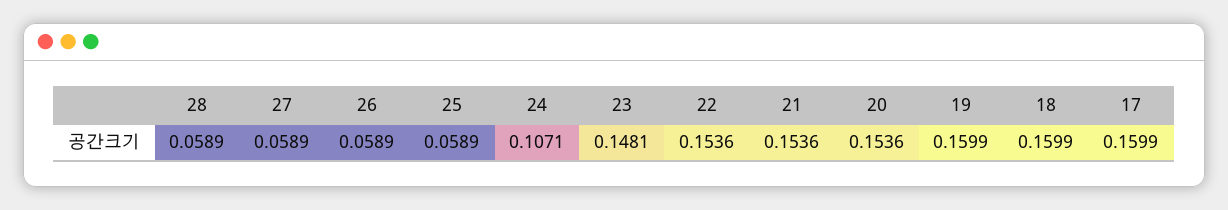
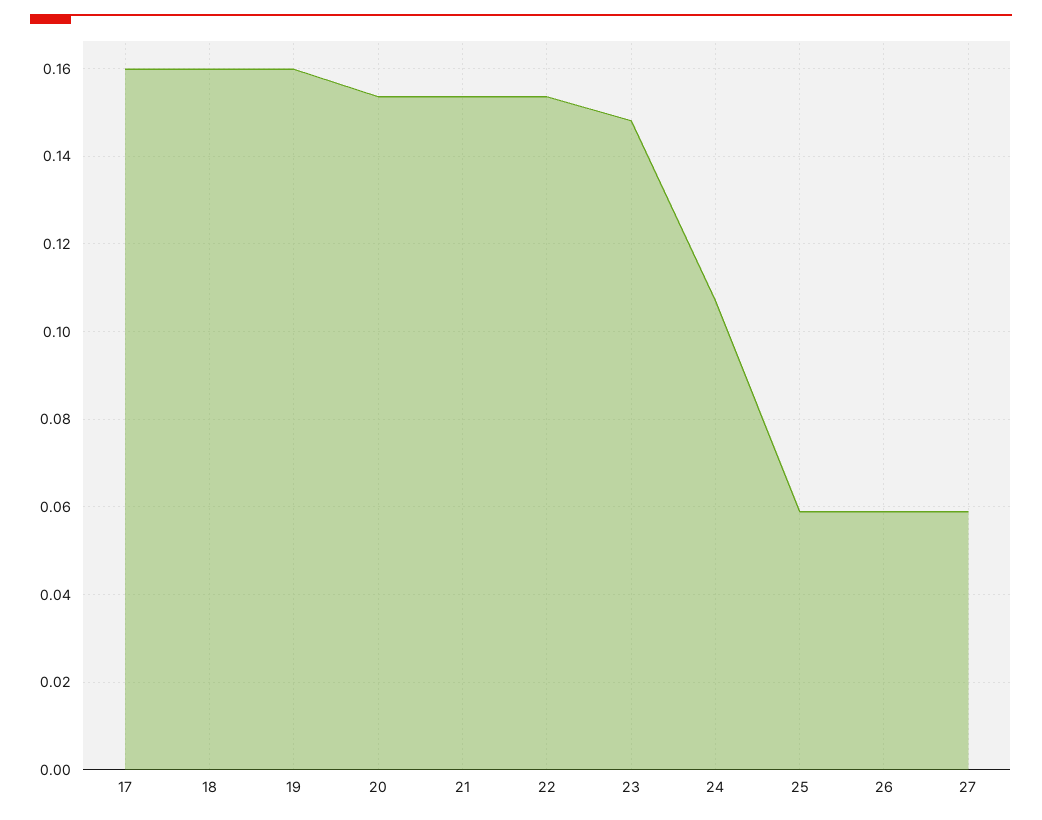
28: 0.0589 -> none

